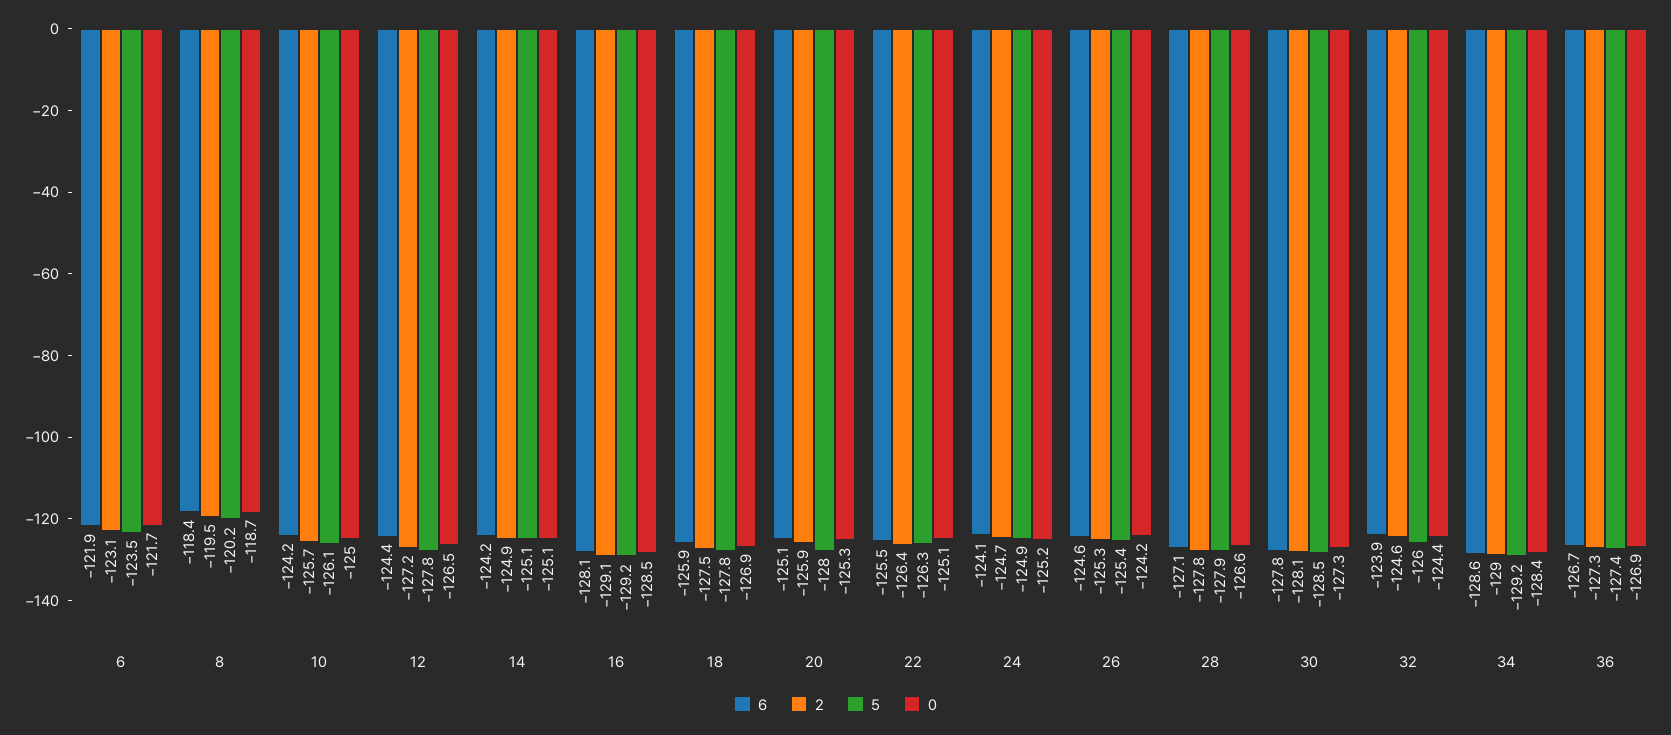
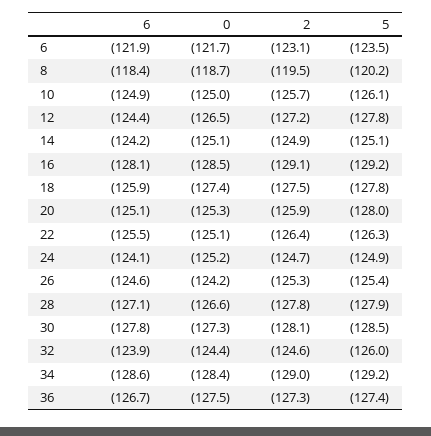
6, 10: -124.2 -> -124.9
0, 18: -126.9 -> -127.4
0, 36: -126.9 -> -127.5

